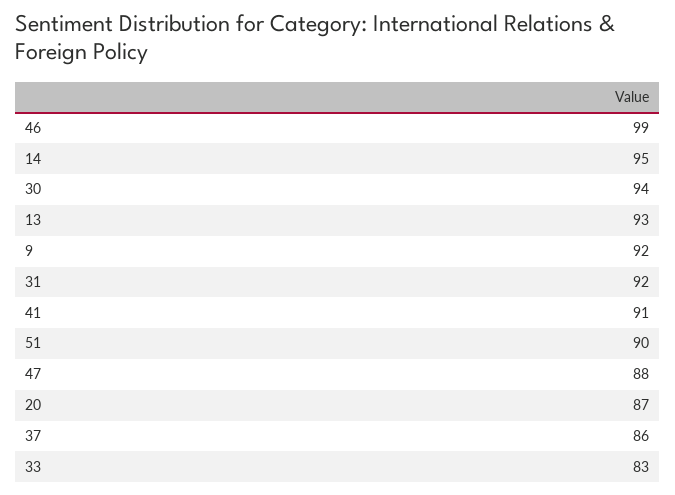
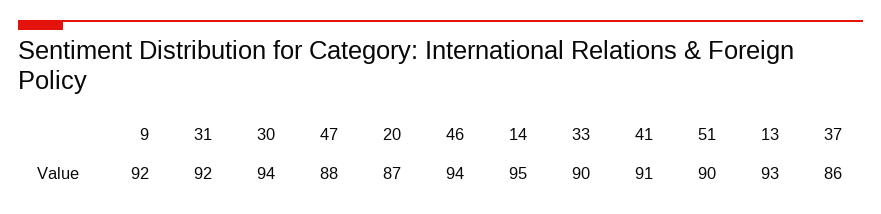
46: 99 -> 94
33: 83 -> 90

